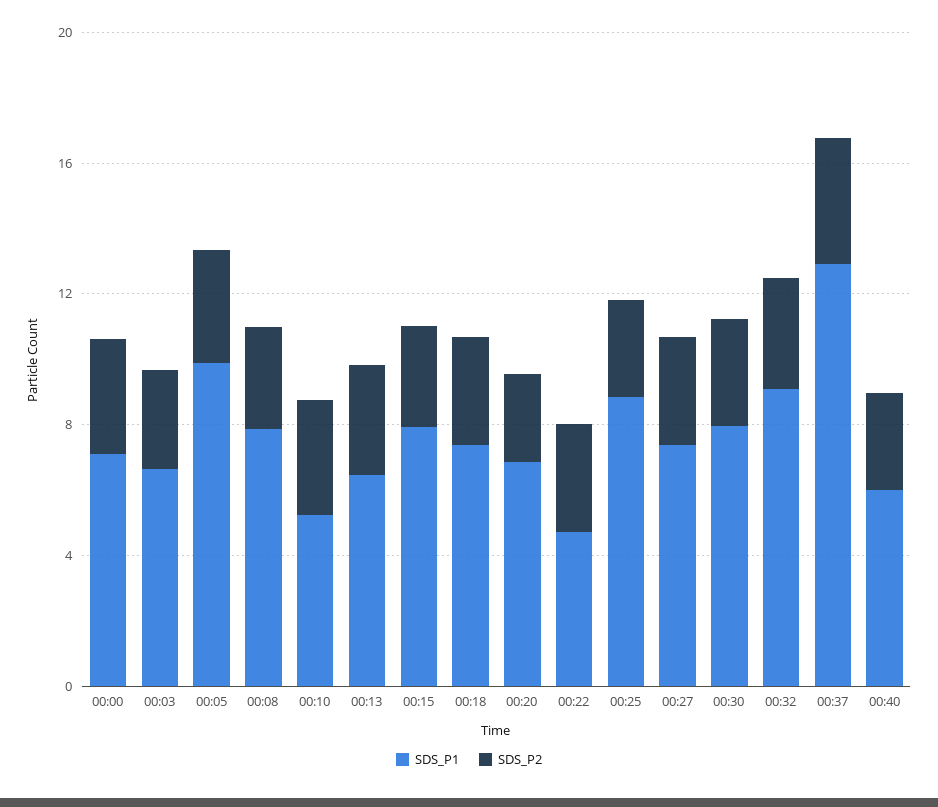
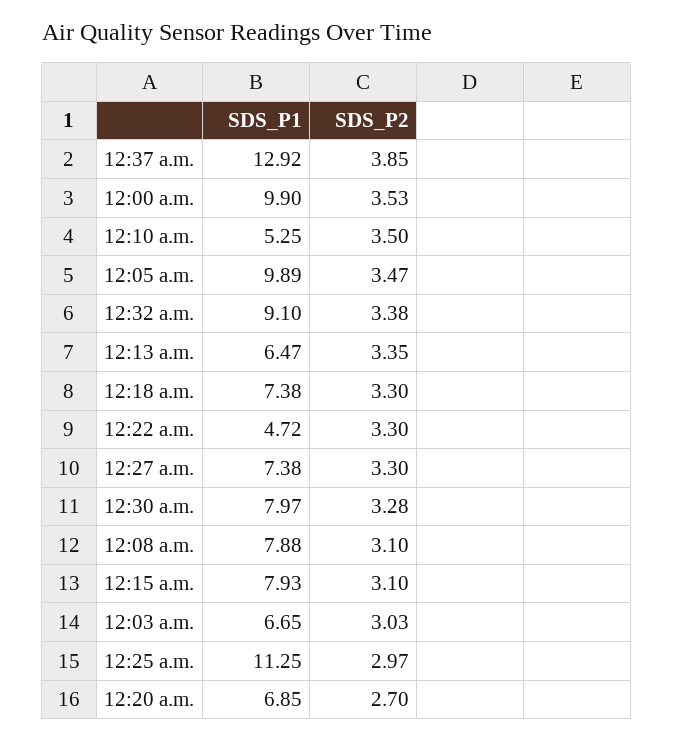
SDS_P1, 00:00: 7 -> 9.9
SDS_P1, 00:25: 9 -> 11.25
SDS_P1, 00:40: 6 -> none
SDS_P2, 00:40: 3 -> none

